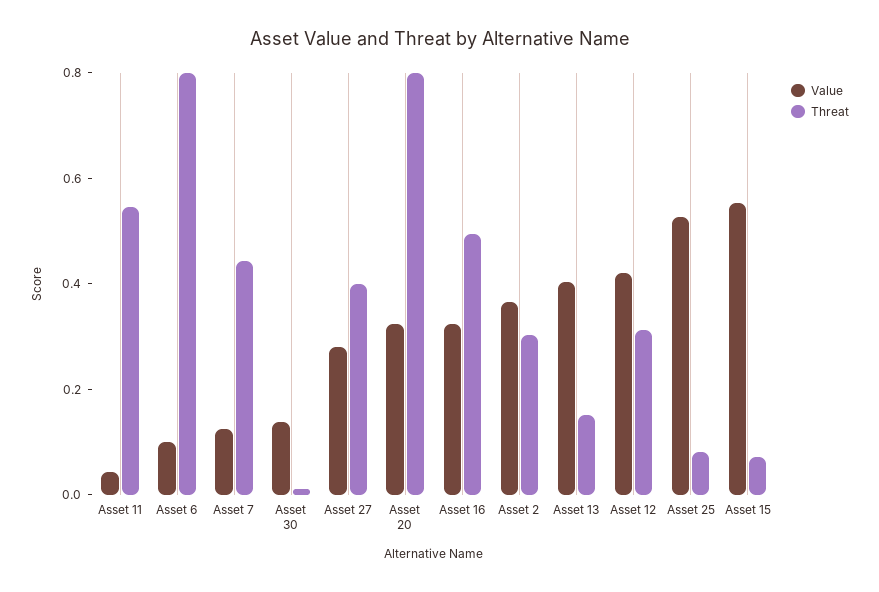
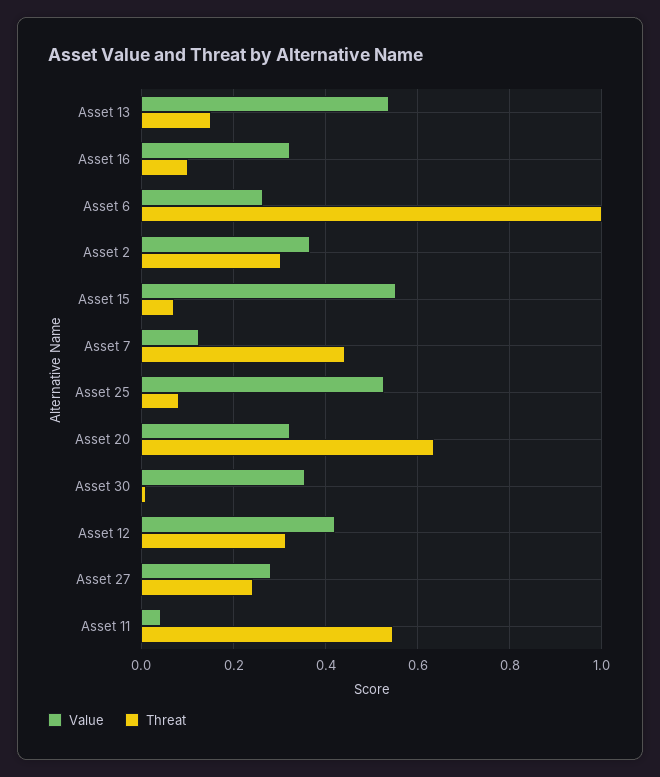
Value, Asset 6: 0.1 -> 0.26
Threat, Asset 6: 0.8 -> 1
Value, Asset 30: 0.15 -> 0.36
Threat, Asset 27: 0.4 -> 0.24
Threat, Asset 20: 0.8 -> 0.64
Threat, Asset 16: 0.5 -> 0.1
Value, Asset 13: 0.4 -> 0.54

